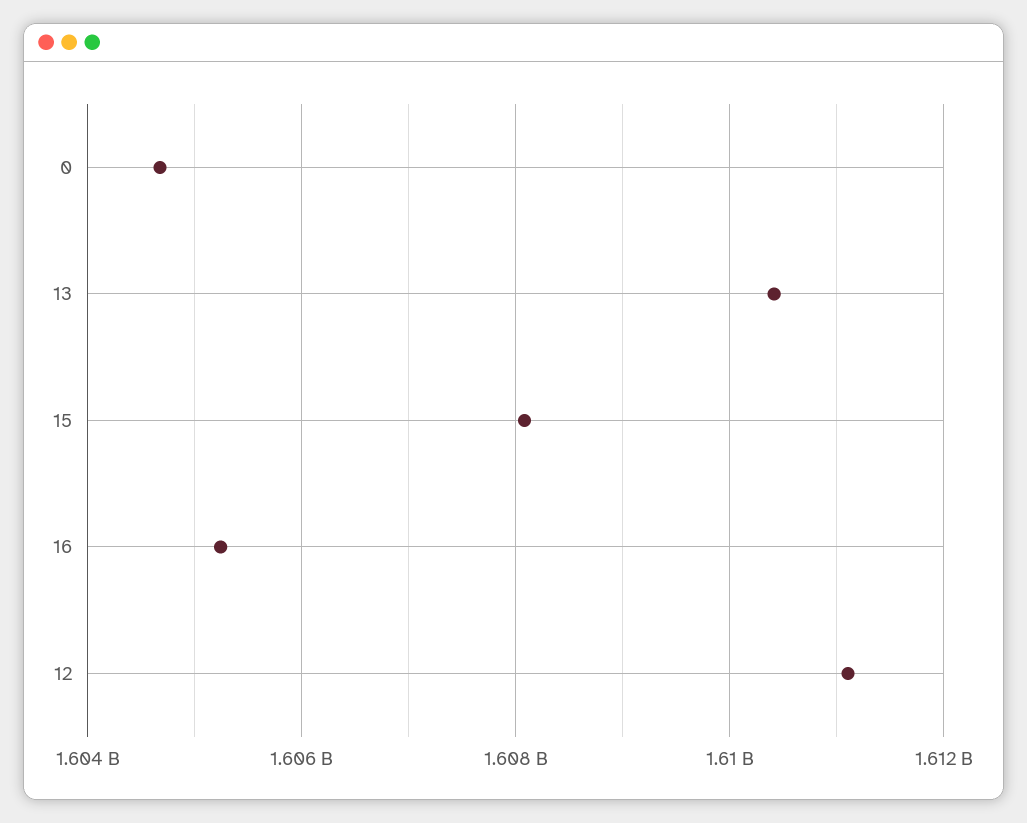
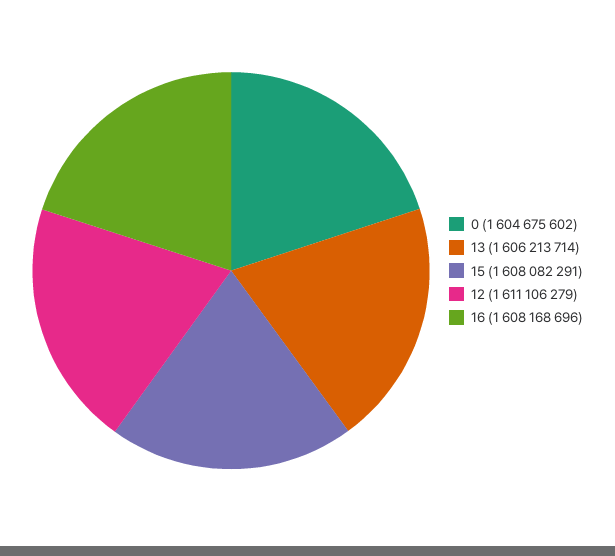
13: 1610400000 -> 1606213714
16: 1605200000 -> 1608168696

